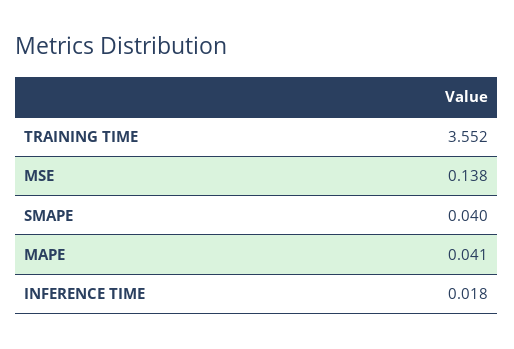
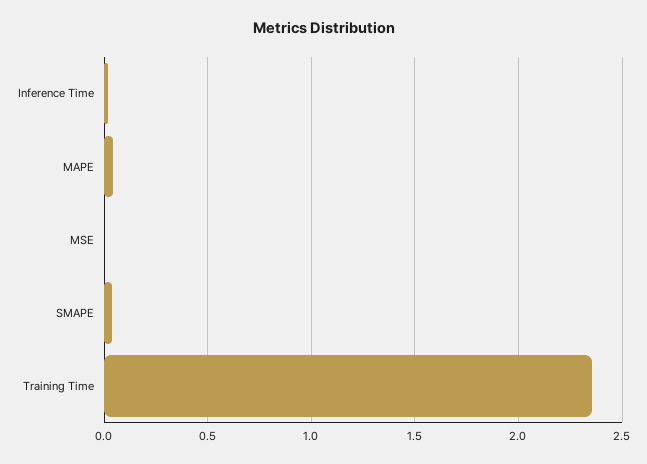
TRAINING TIME: 3.552 -> 2.35
MSE: 0.138 -> 0

